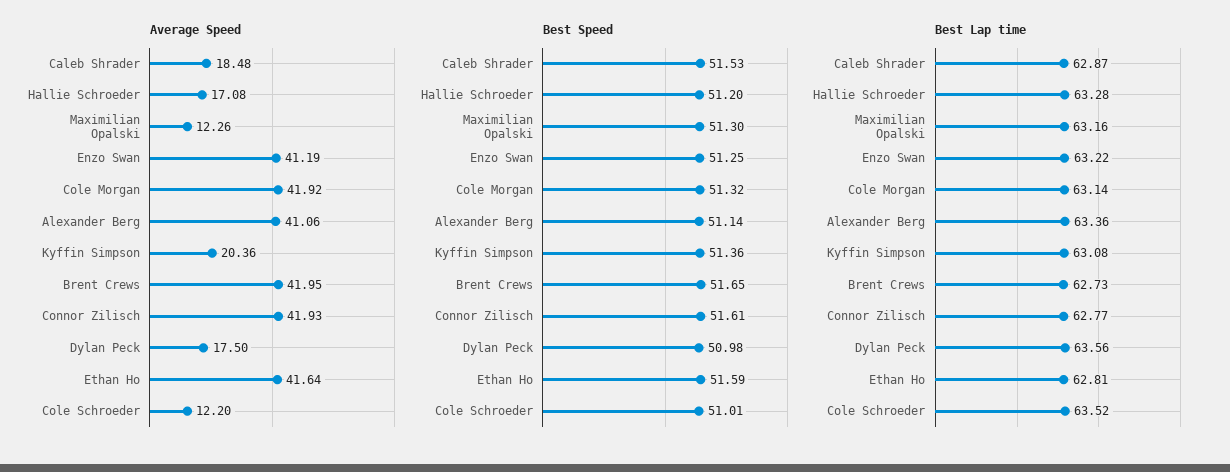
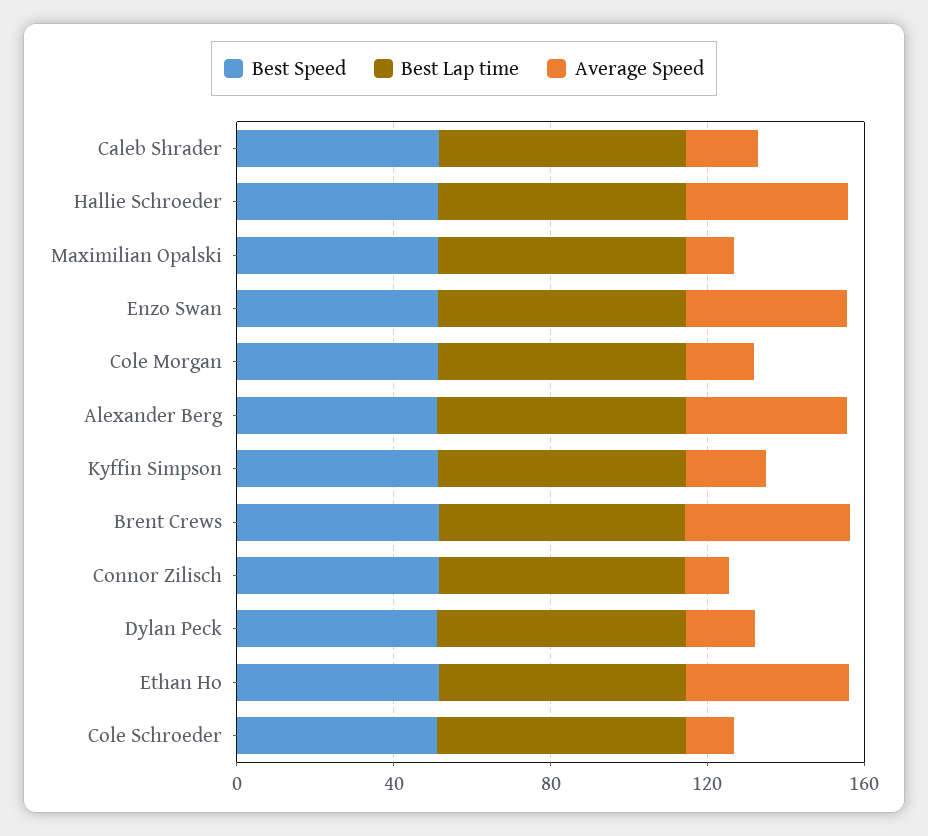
Average Speed, Hallie Schroeder: 17.08 -> 40
Average Speed, Cole Morgan: 41.92 -> 20
Average Speed, Connor Zilisch: 41.93 -> 10

